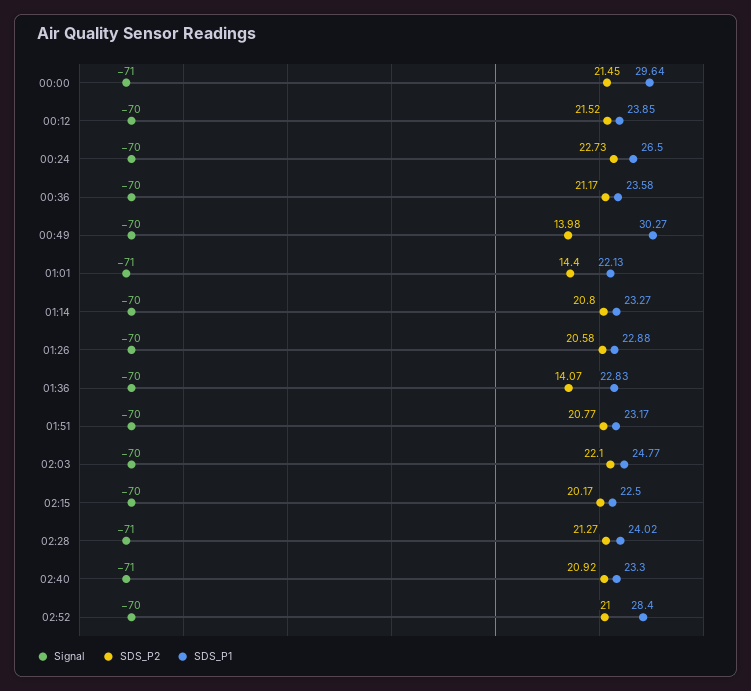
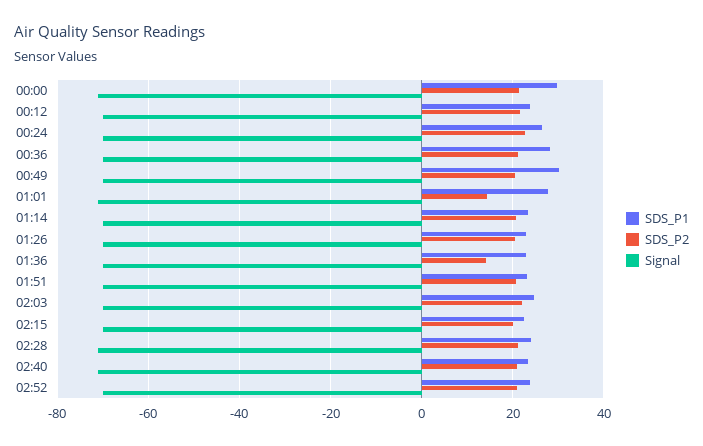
SDS_P1, 00:36: 23.58 -> 28
SDS_P2, 00:49: 13.98 -> 20
SDS_P1, 01:01: 22.13 -> 28
SDS_P1, 02:52: 28.4 -> 24

